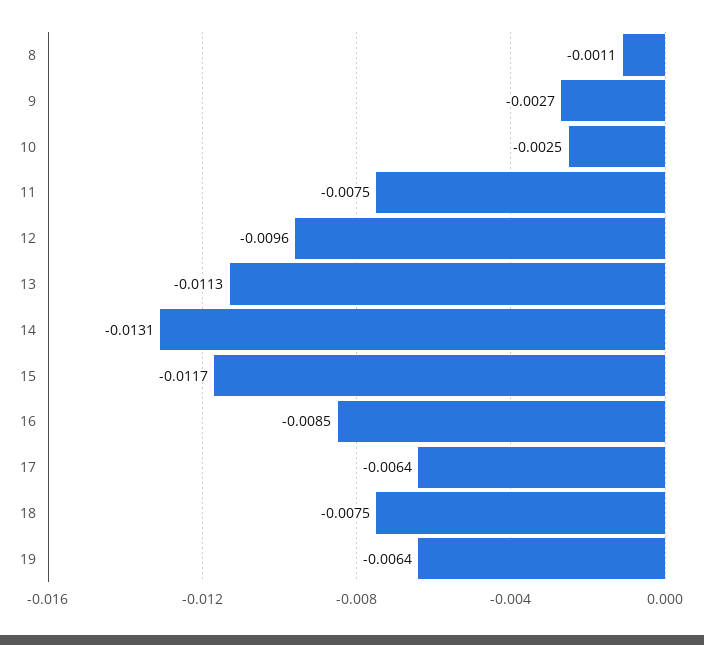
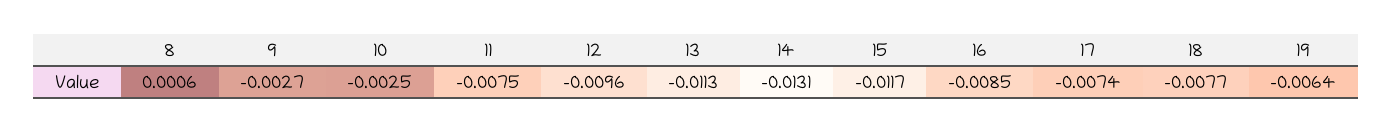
8: -0.0011 -> 0.0006
17: -0.0064 -> -0.0074
18: -0.0075 -> -0.0077

